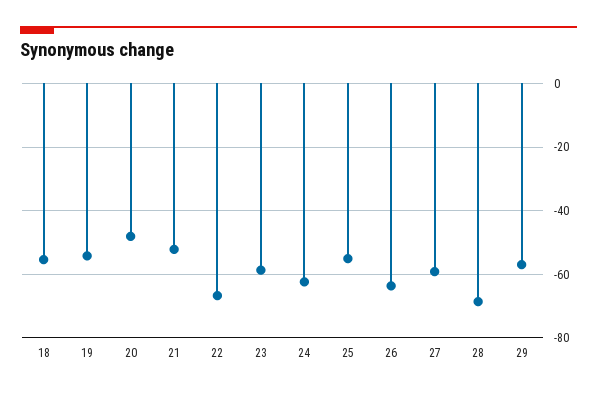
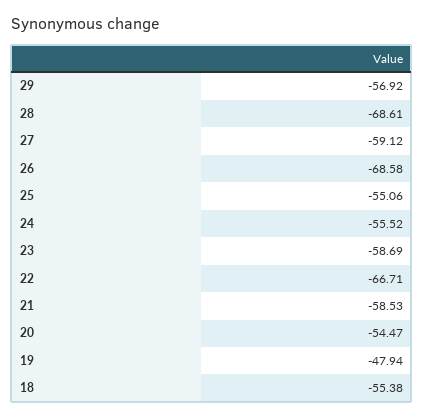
19: -54 -> -47.94
20: -48 -> -54.47
21: -52 -> -58.53
24: -62 -> -55.52
26: -64 -> -68.58

